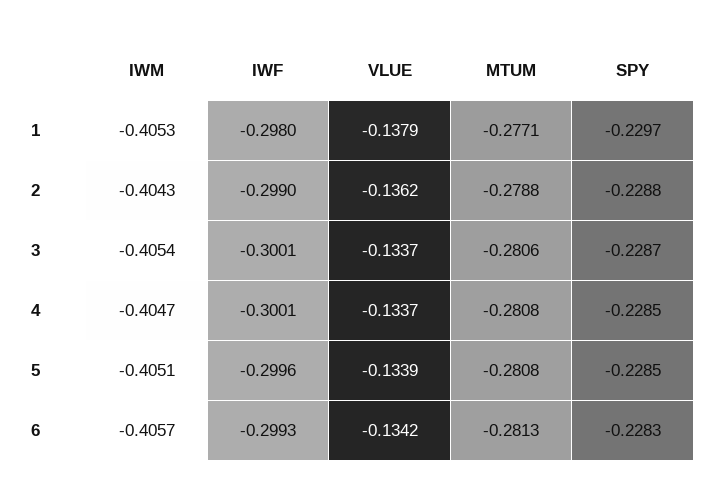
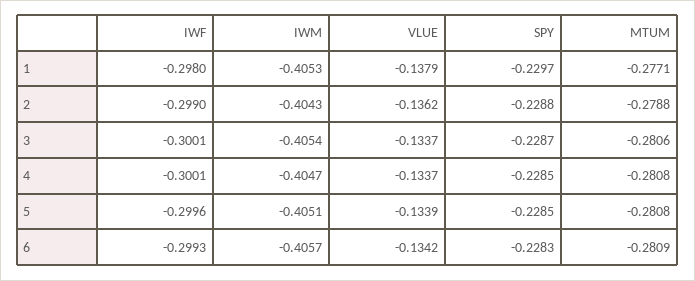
MTUM, 6: -0.2813 -> -0.2809

